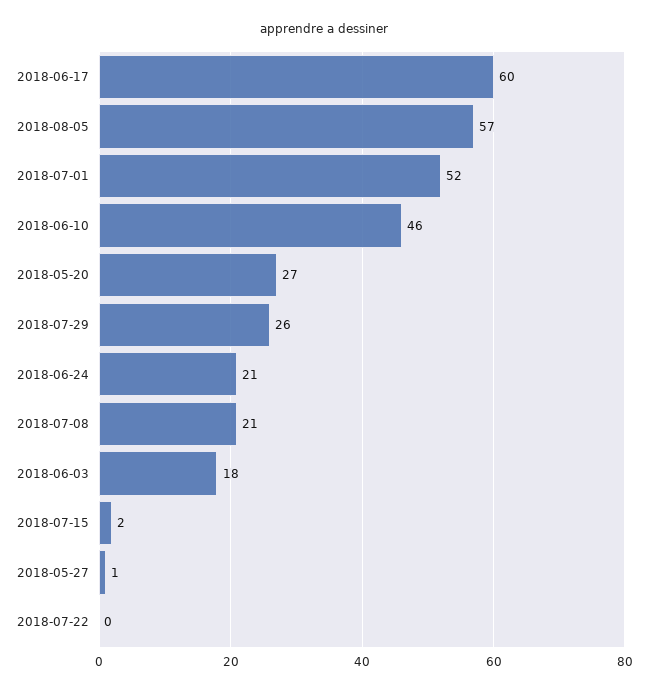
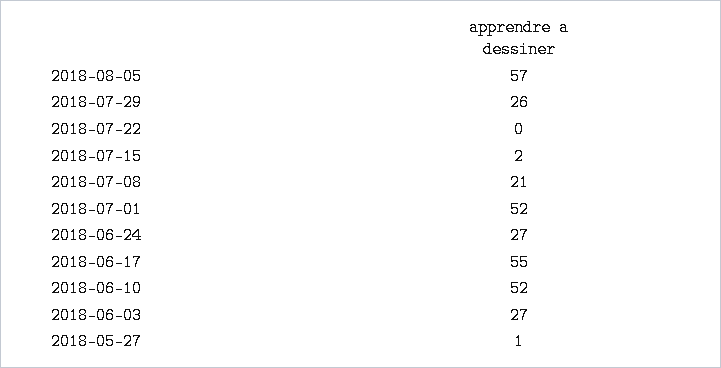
2018-06-17: 60 -> 55
2018-06-10: 46 -> 52
2018-05-20: 27 -> none
2018-06-24: 21 -> 27
2018-06-03: 18 -> 27

